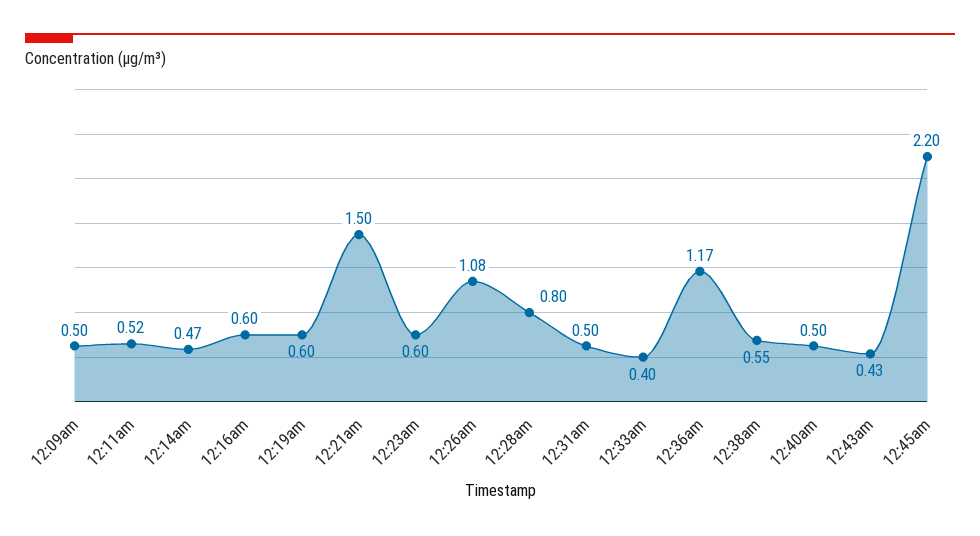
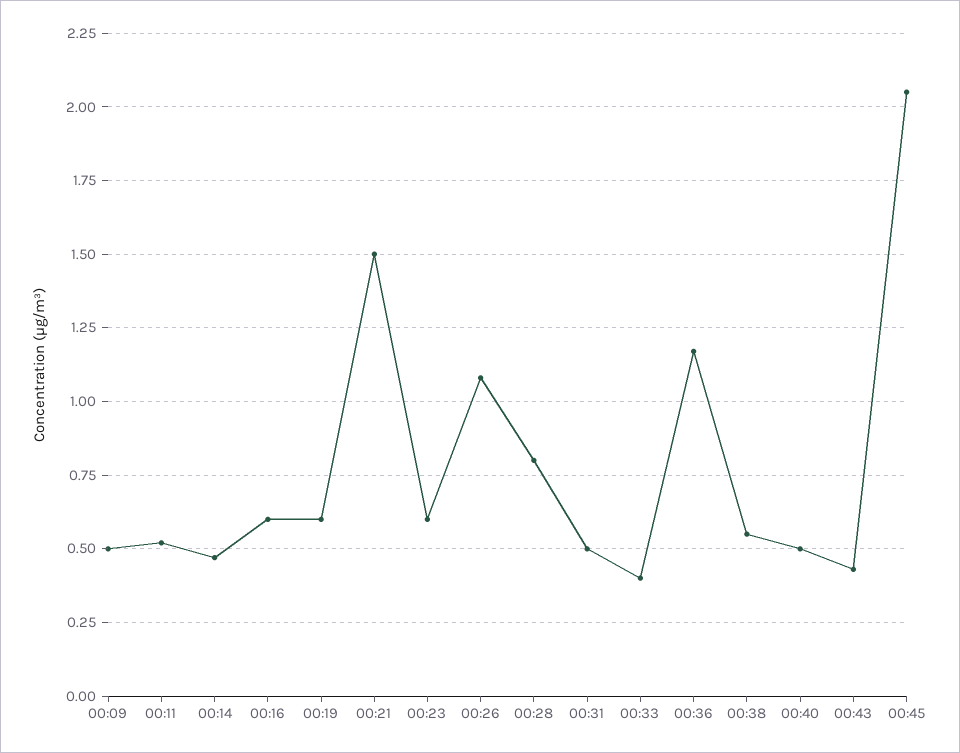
12:45am: 2.2 -> 2.05

